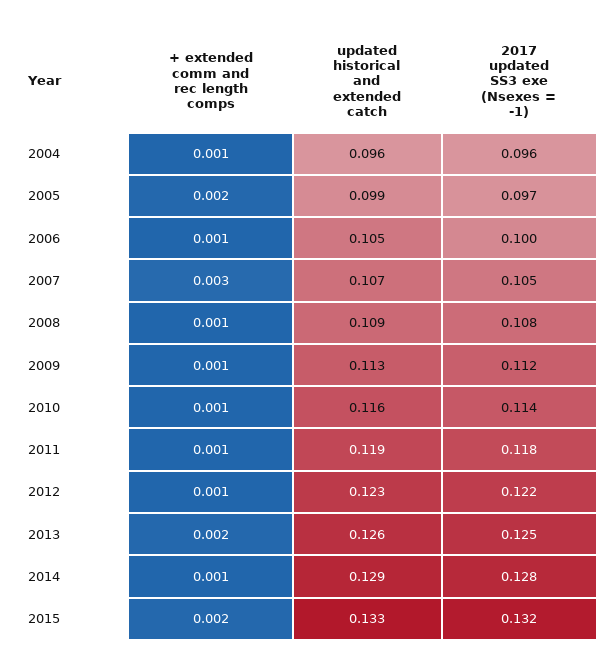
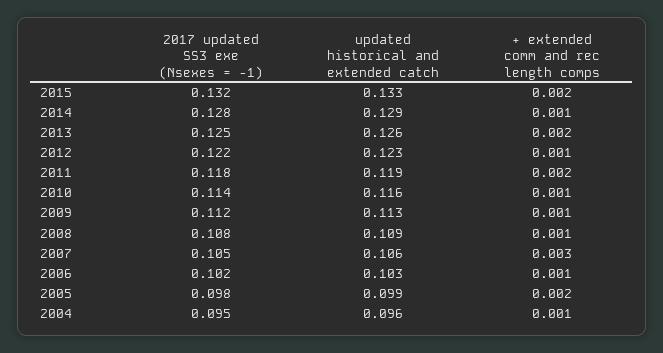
2017 updated SS3 exe (Nsexes = -1), 2004: 0.096 -> 0.095
2017 updated SS3 exe (Nsexes = -1), 2005: 0.097 -> 0.098
updated historical and extended catch, 2006: 0.105 -> 0.103
2017 updated SS3 exe (Nsexes = -1), 2006: 0.1 -> 0.102
updated historical and extended catch, 2007: 0.107 -> 0.106
+ extended comm and rec length comps, 2011: 0.001 -> 0.002

